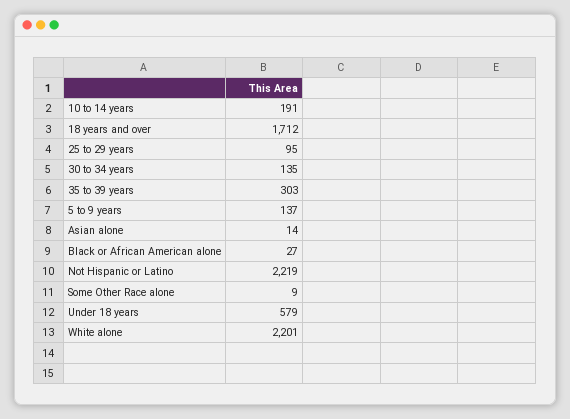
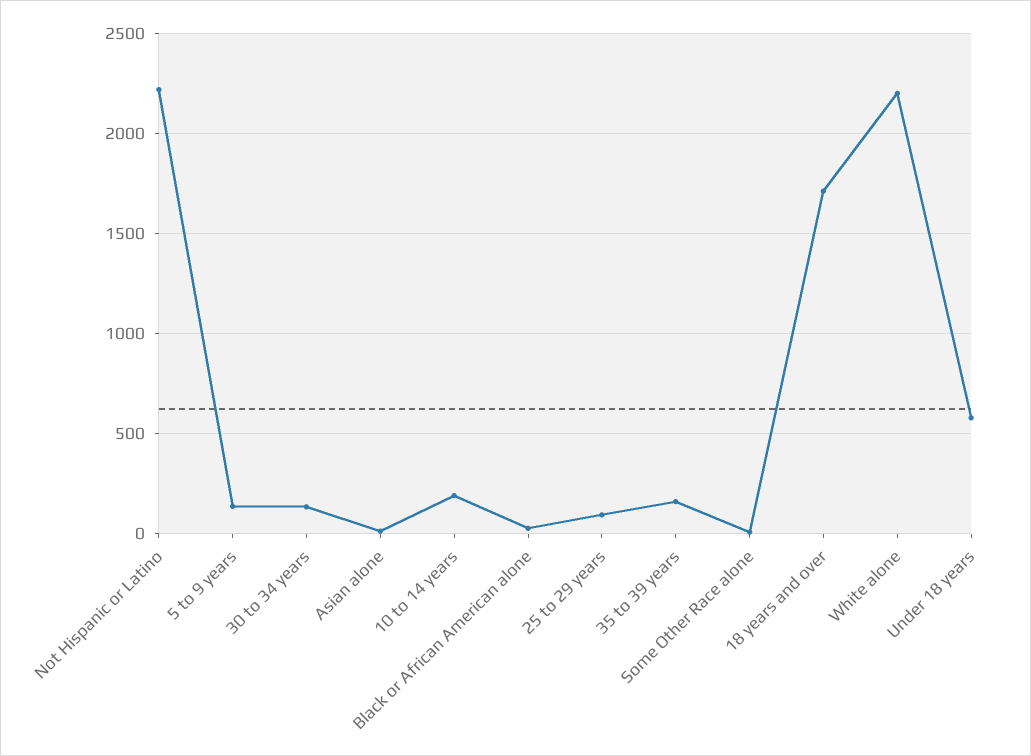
35 to 39 years: 303 -> 150

